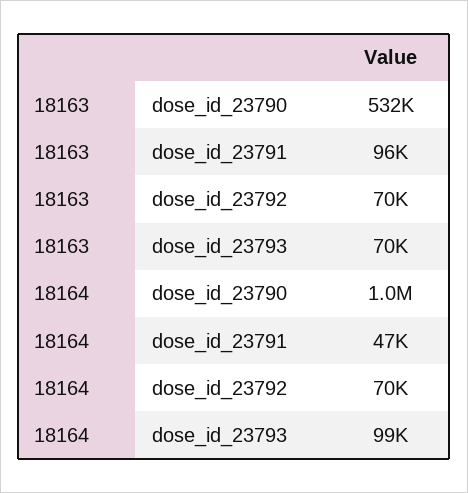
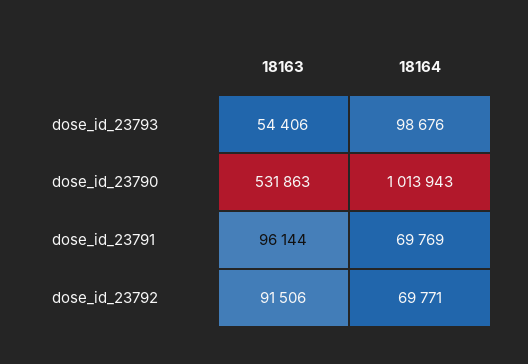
18163, dose_id_23792: 70000 -> 91506
18163, dose_id_23793: 70000 -> 54406
18164, dose_id_23791: 47000 -> 69769

